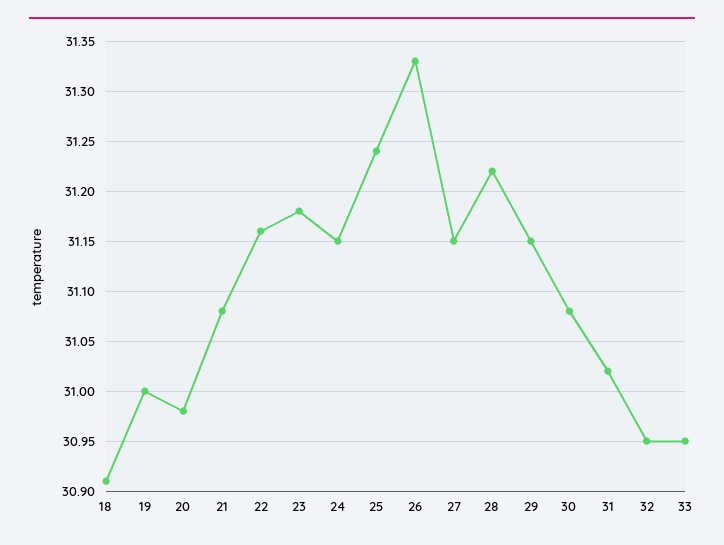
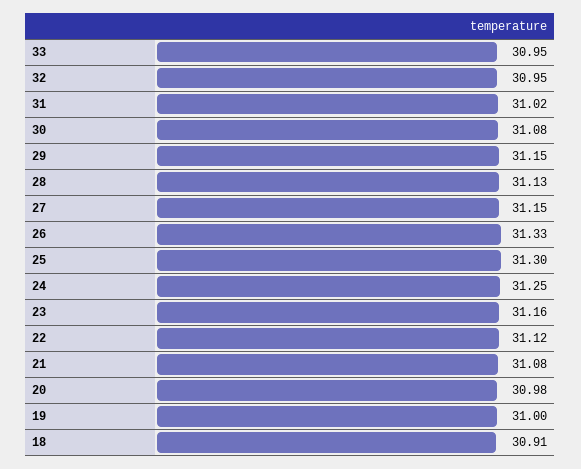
22: 31.16 -> 31.12
23: 31.18 -> 31.16
24: 31.15 -> 31.25
25: 31.24 -> 31.3
28: 31.22 -> 31.13

